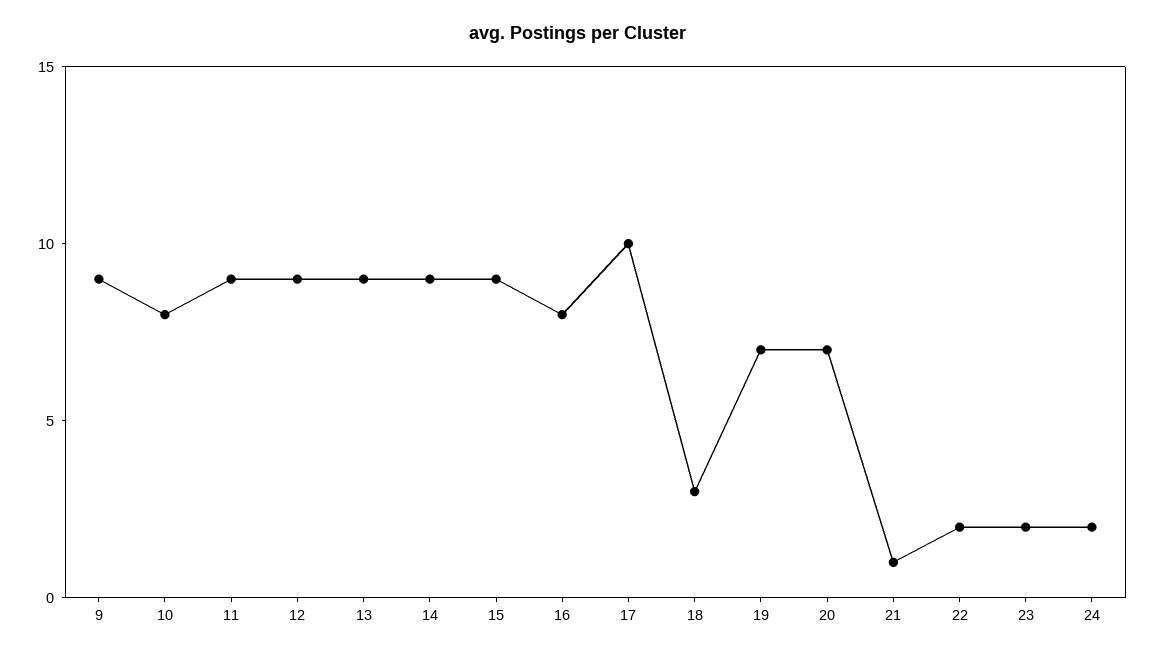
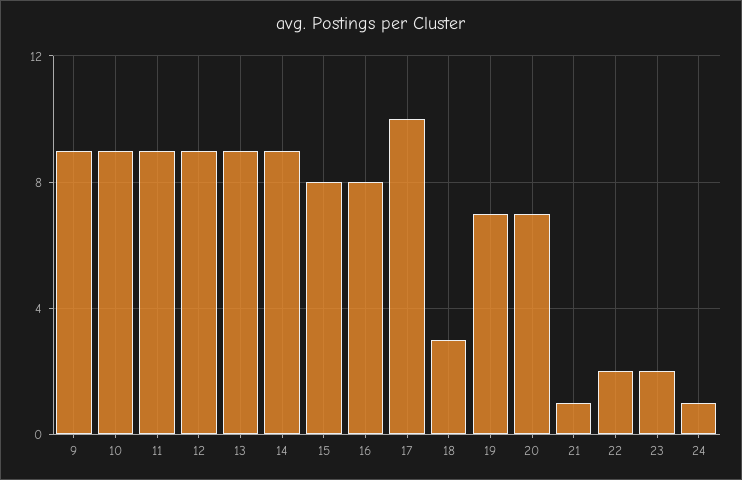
10: 8 -> 9
15: 9 -> 8
24: 2 -> 1

